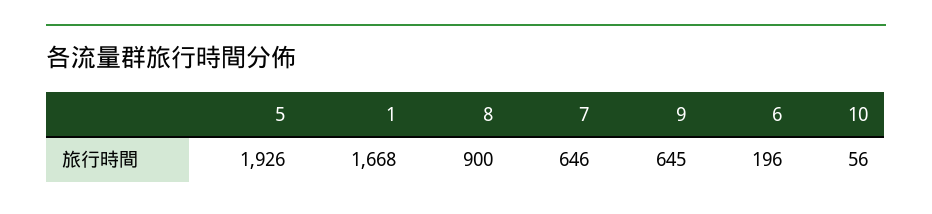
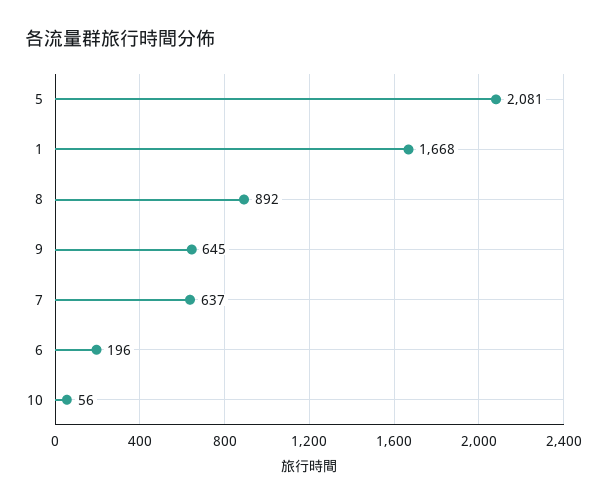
5: 1926 -> 2081
8: 900 -> 892
7: 646 -> 637

